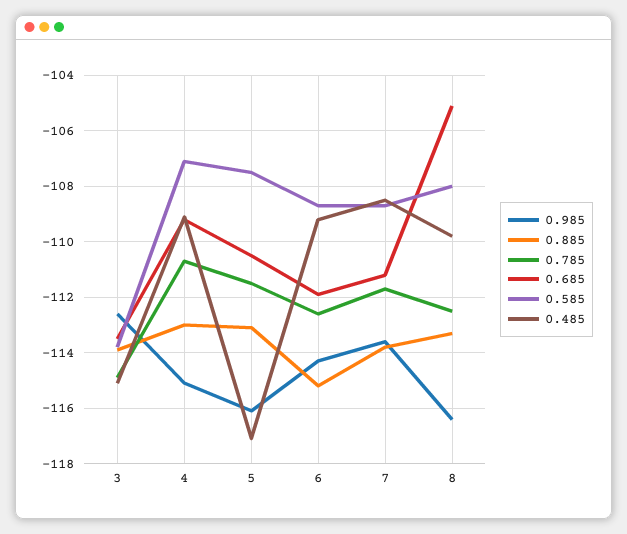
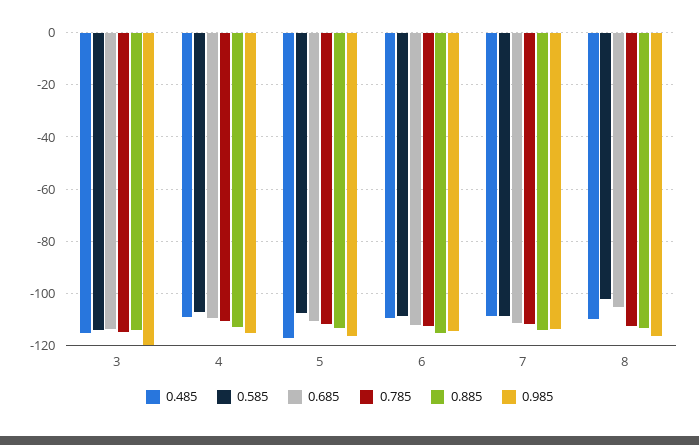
0.985, 3: -112.5 -> -120
0.585, 8: -108 -> -102.5

